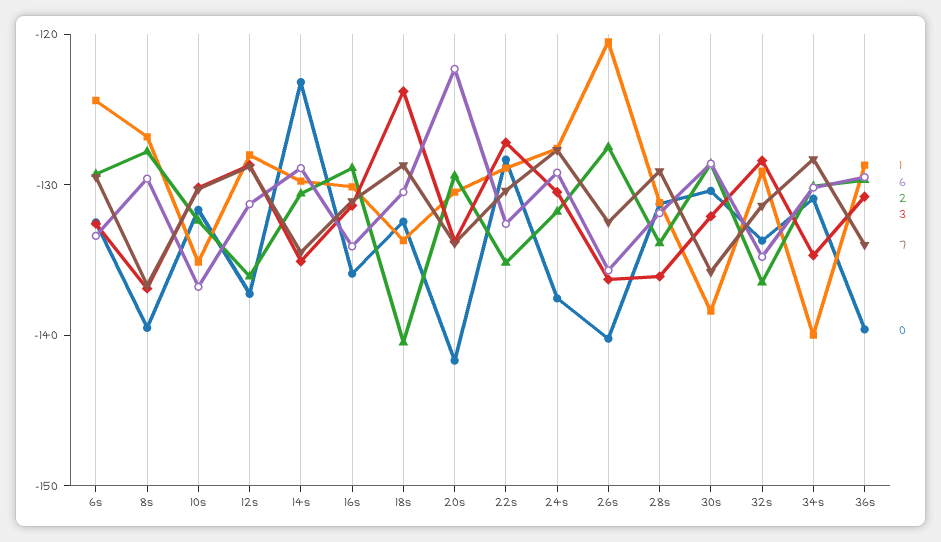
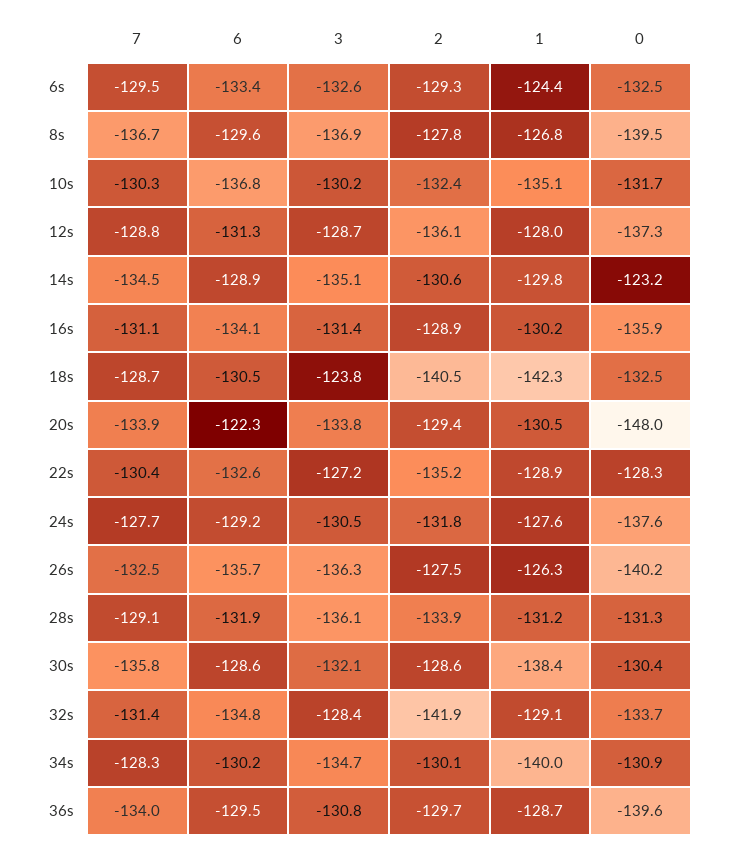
1, 18s: -134 -> -142.3
0, 20s: -142 -> -148
1, 26s: -120 -> -126.3
2, 32s: -136 -> -141.9

